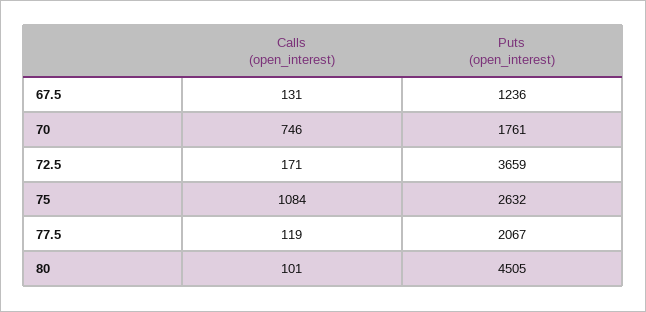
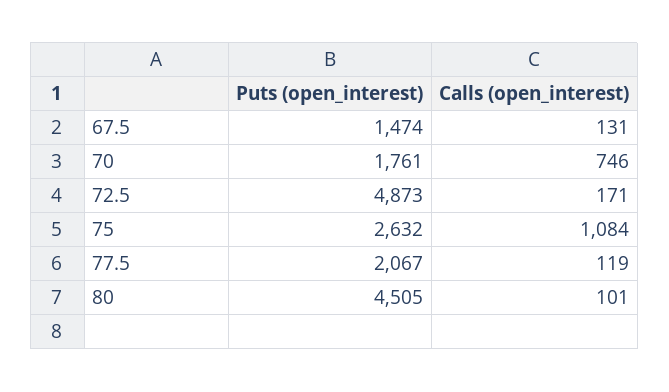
Puts (open_interest), 67.5: 1236 -> 1474
Puts (open_interest), 72.5: 3659 -> 4873

